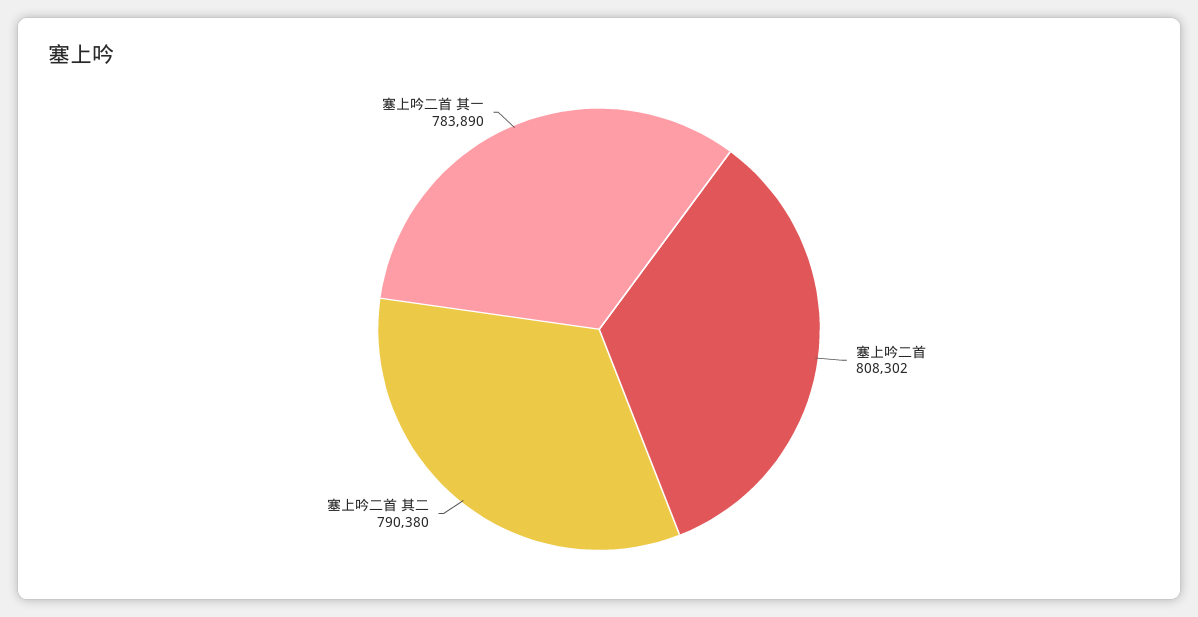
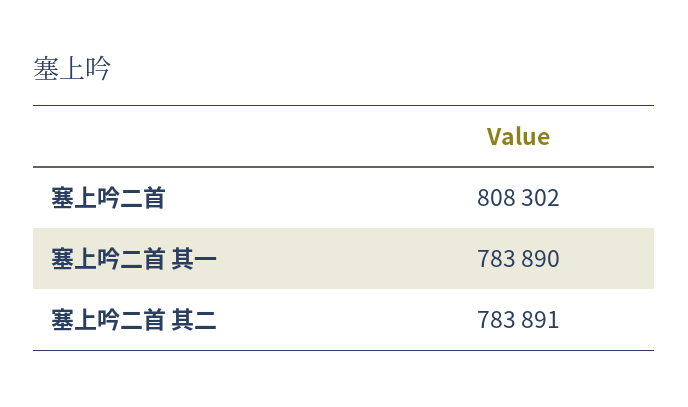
塞上吟二首 其二: 790380 -> 783891

